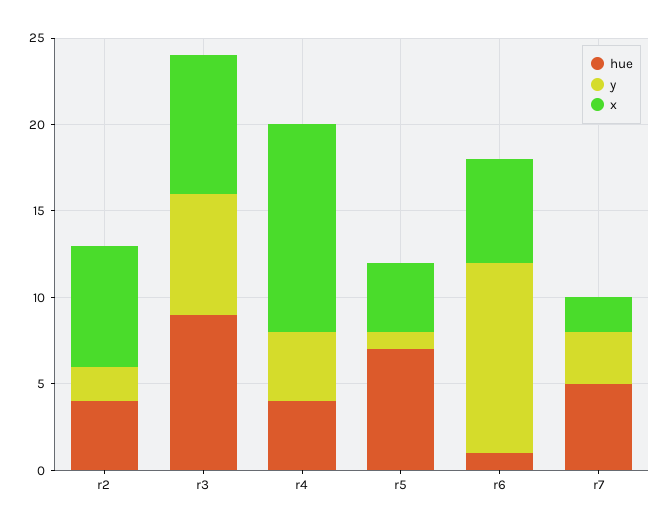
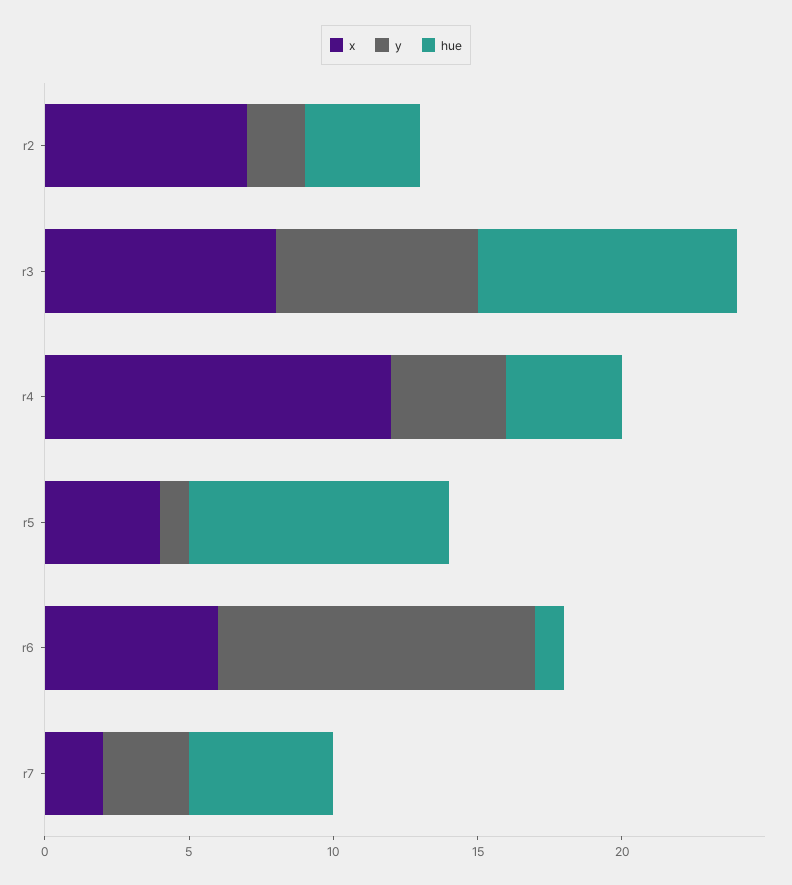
hue, r5: 7 -> 9

